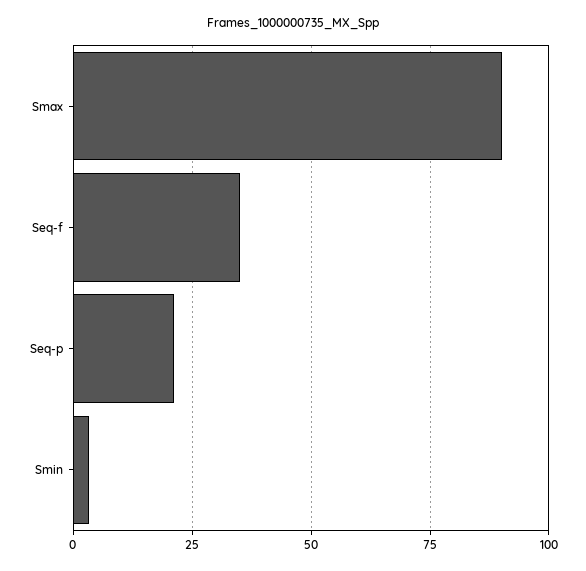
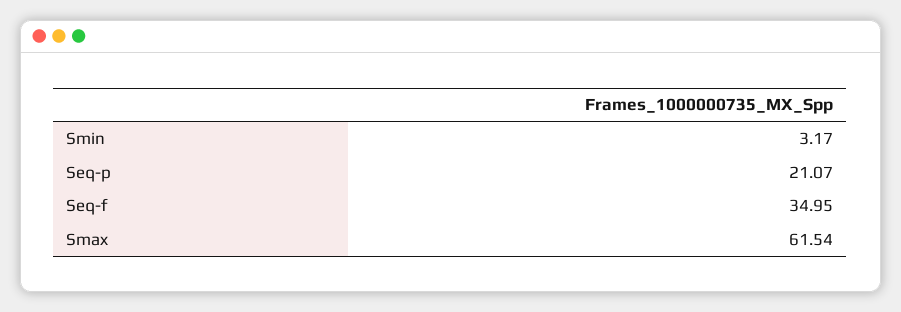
Smax: 90 -> 61.54

